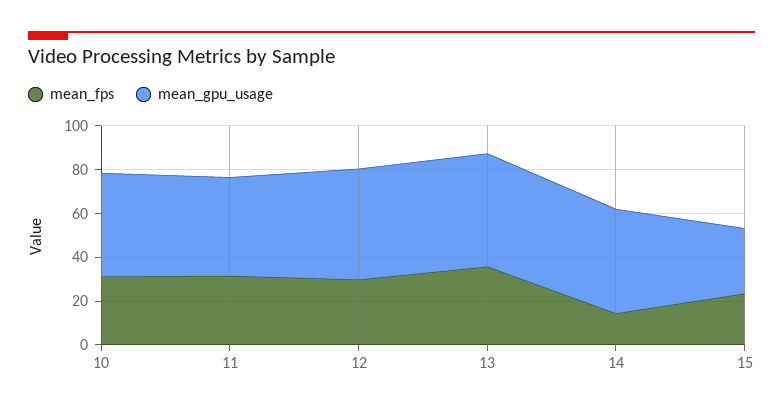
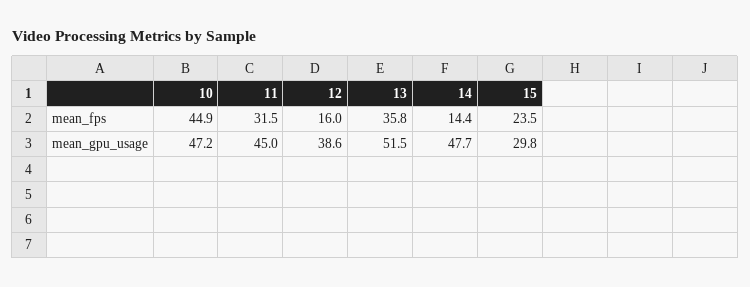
mean_fps, 10: 30 -> 44.9
mean_fps, 12: 30 -> 16
mean_gpu_usage, 12: 50 -> 38.6

